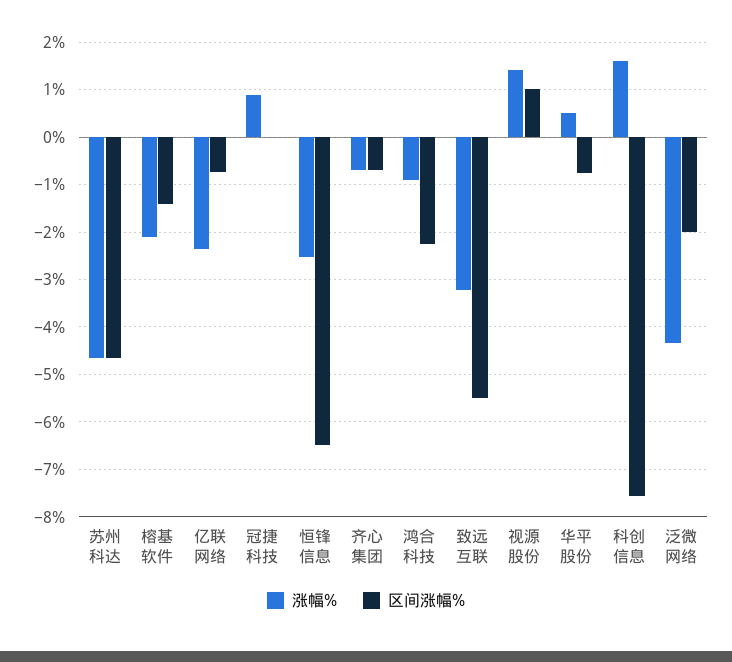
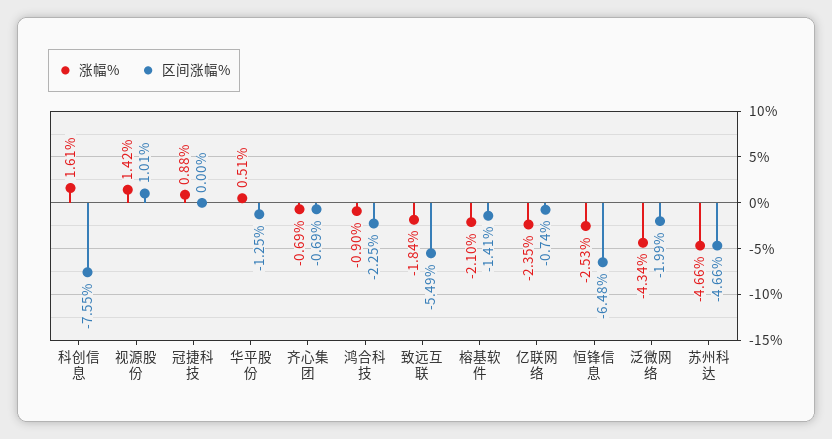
涨幅%, 致远互联: -3.2 -> -1.84
区间涨幅%, 华平股份: -0.8 -> -1.25

